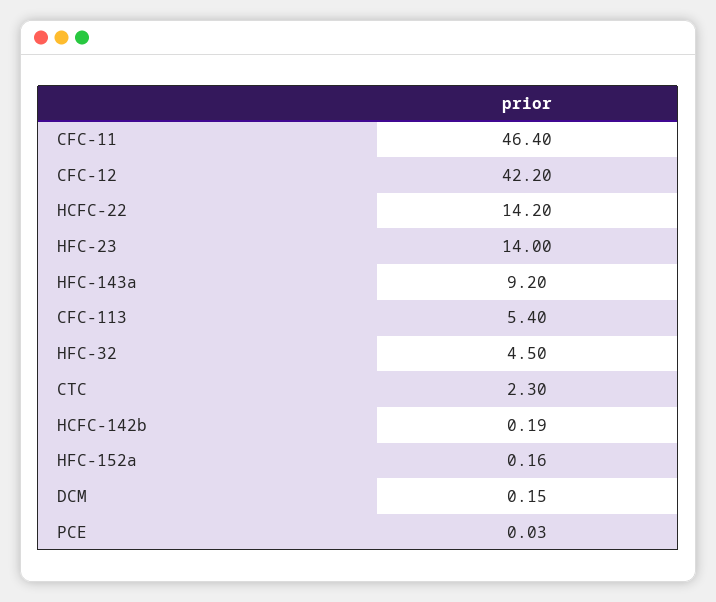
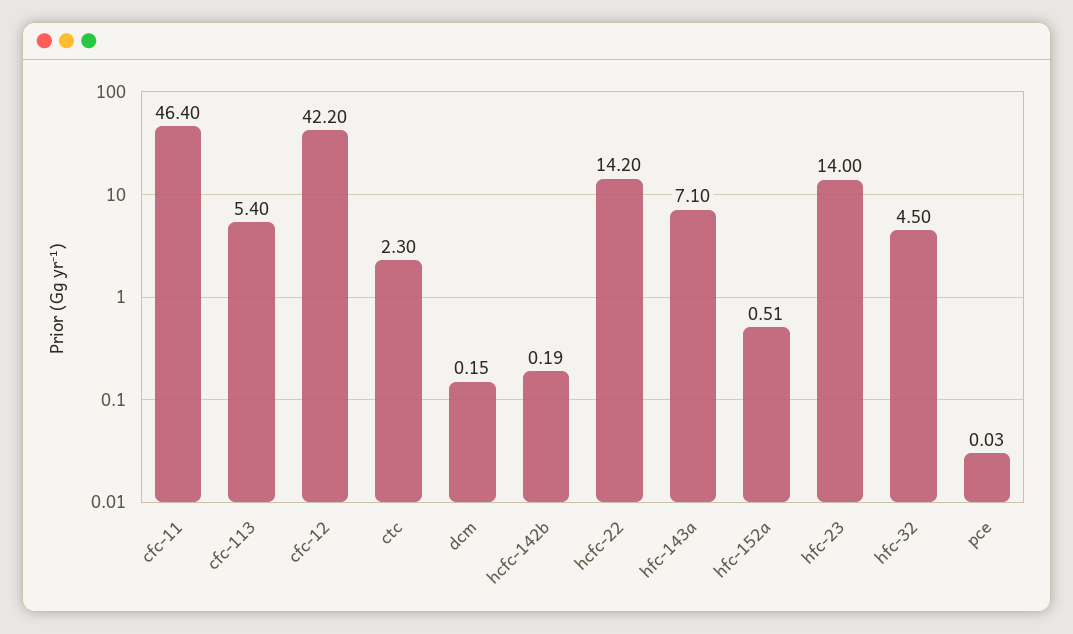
HFC-143a: 9.2 -> 7.1
HFC-152a: 0.16 -> 0.51

